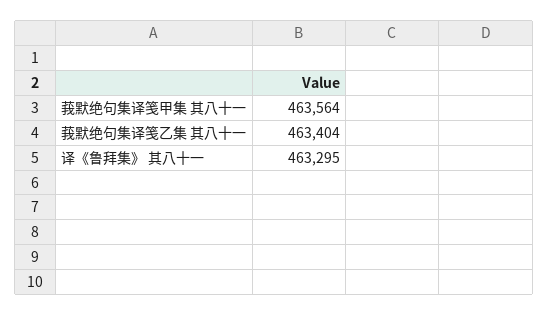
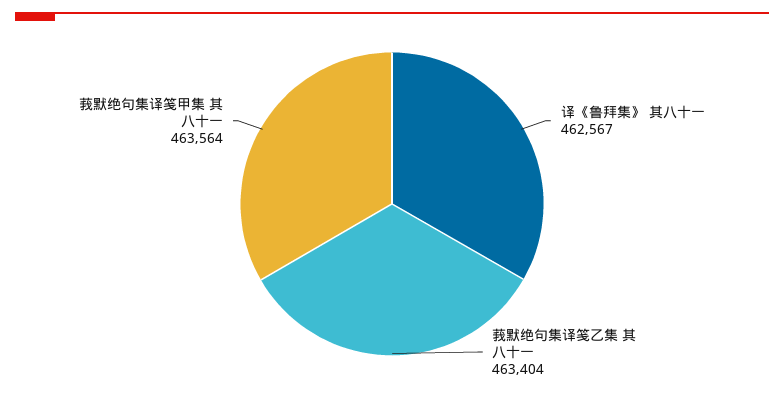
译《鲁拜集》 其八十一: 463295 -> 462567

